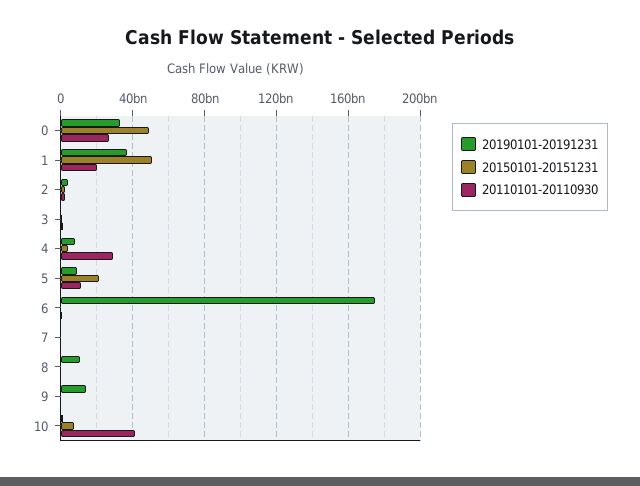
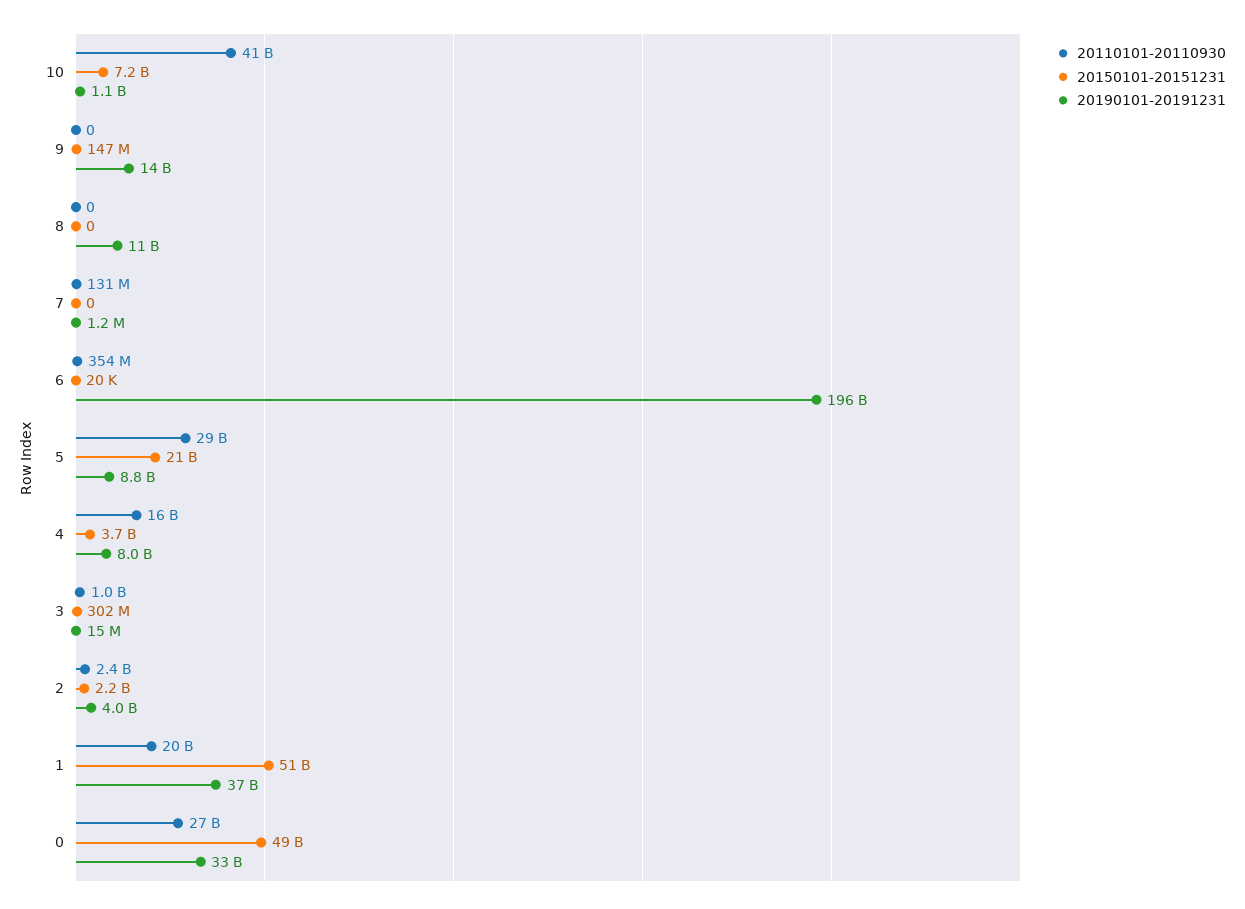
20110101-20110930, 4: 30000000000 -> 16000000000
20110101-20110930, 5: 10000000000 -> 29000000000
20190101-20191231, 6: 175000000000 -> 196000000000

